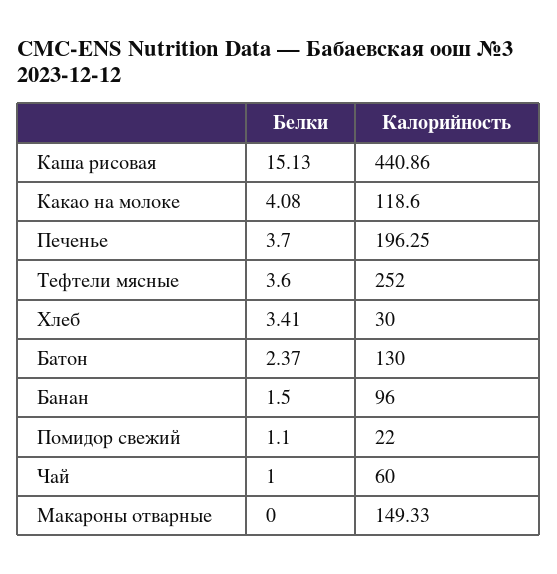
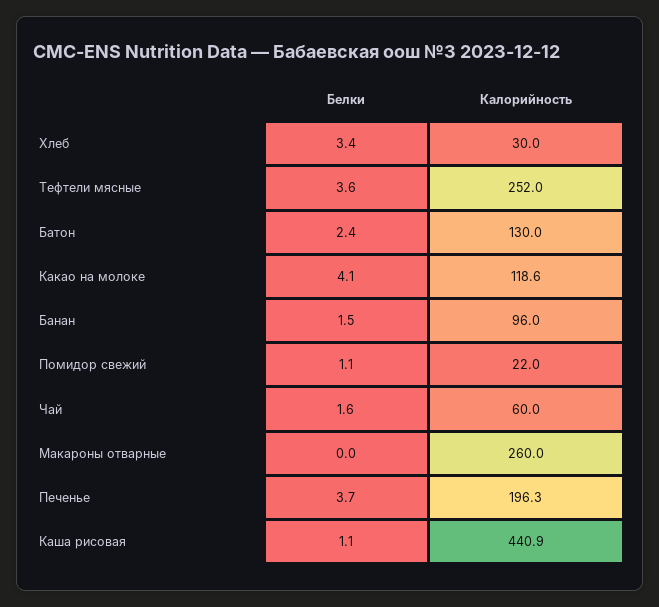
Белки, Каша рисовая: 15.13 -> 1.1
Белки, Чай: 1 -> 1.6
Калорийность, Макароны отварные: 149.33 -> 260

